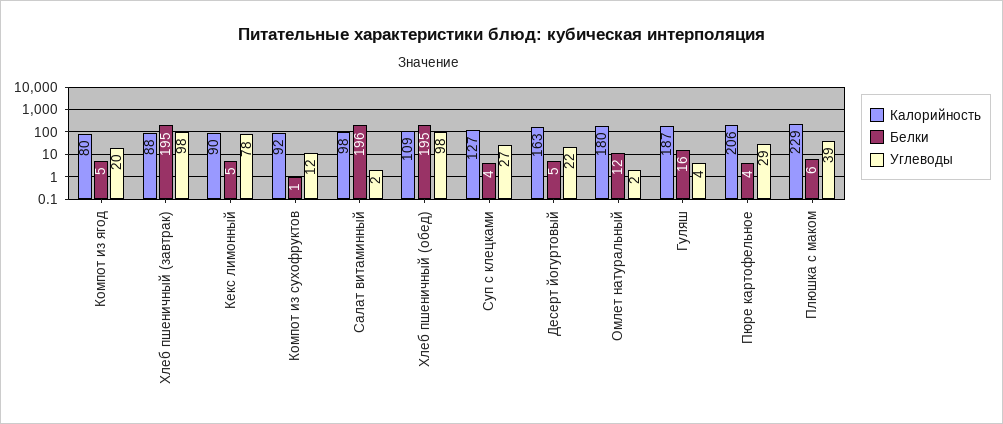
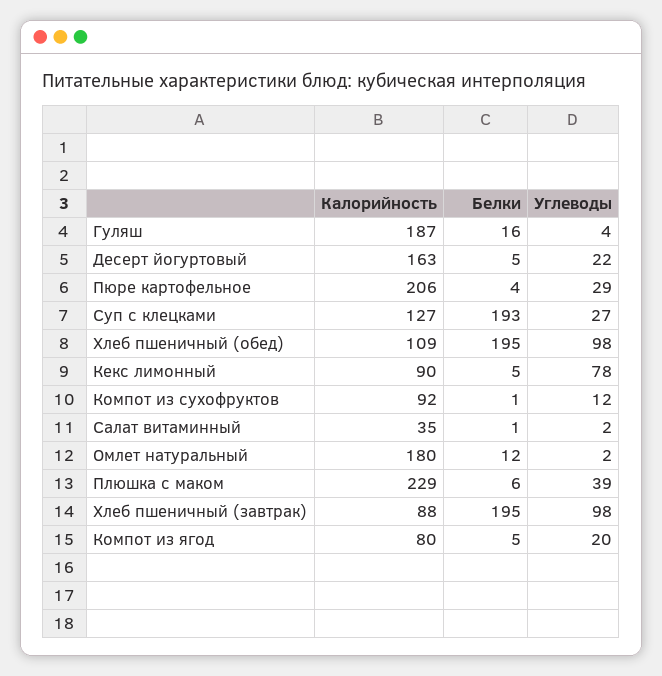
Калорийность, Салат витаминный: 98 -> 35
Белки, Салат витаминный: 196 -> 1
Белки, Суп с клецками: 4 -> 193

